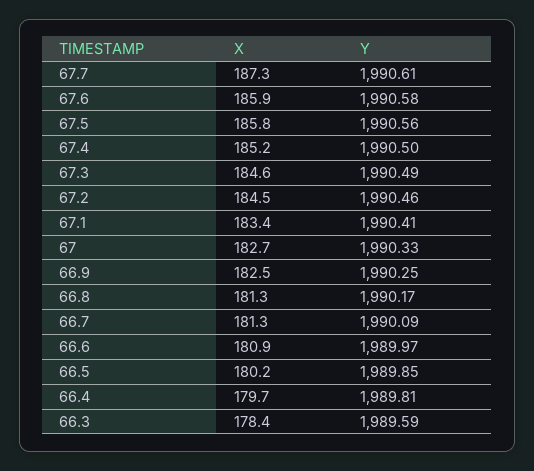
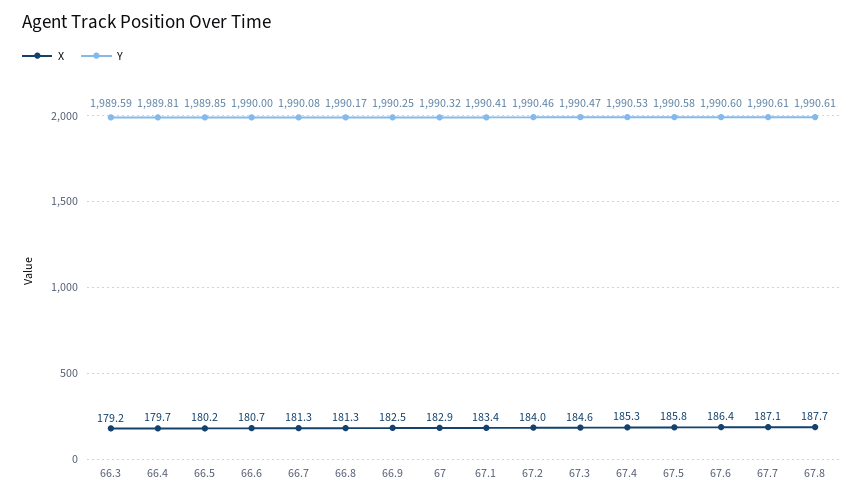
X, 67.7: 187.3 -> 187.1
X, 67.6: 185.9 -> 186.4
Y, 67.6: 1990.58 -> 1990.6
Y, 67.5: 1990.56 -> 1990.58
X, 67.4: 185.2 -> 185.3
Y, 67.4: 1990.5 -> 1990.53
Y, 67.3: 1990.49 -> 1990.47
X, 67.2: 184.5 -> 184
X, 67: 182.7 -> 182.9
Y, 67: 1990.33 -> 1990.32
Y, 66.7: 1990.09 -> 1990.08
X, 66.6: 180.9 -> 180.7
Y, 66.6: 1989.97 -> 1990
X, 66.3: 178.4 -> 179.2
X, 67.8: none -> 187.7
Y, 67.8: none -> 1990.61

